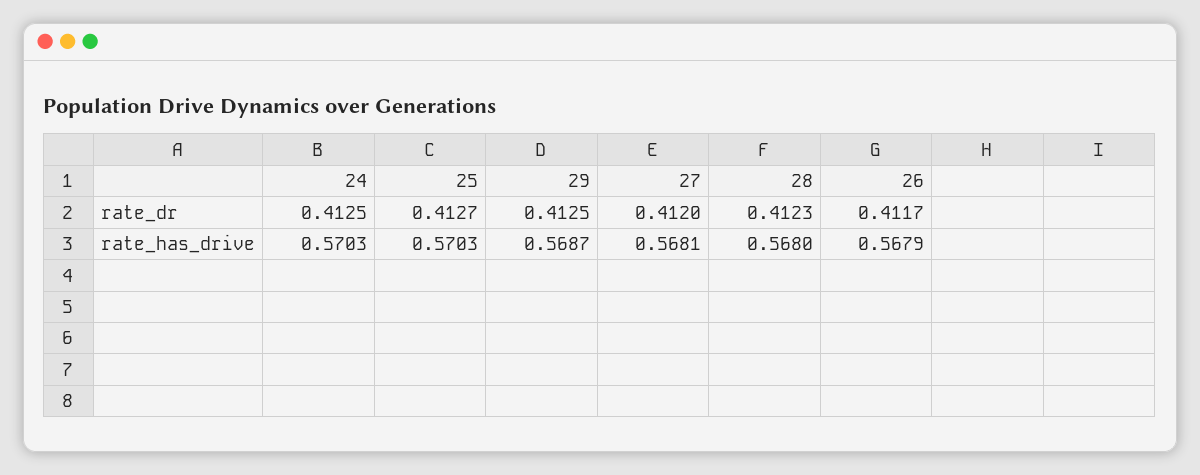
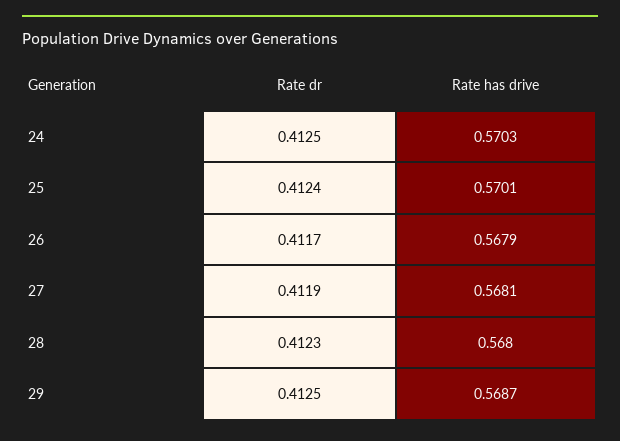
25, rate_dr: 0.4127 -> 0.4124
27, rate_dr: 0.412 -> 0.4119
25, rate_has_drive: 0.5703 -> 0.5701

